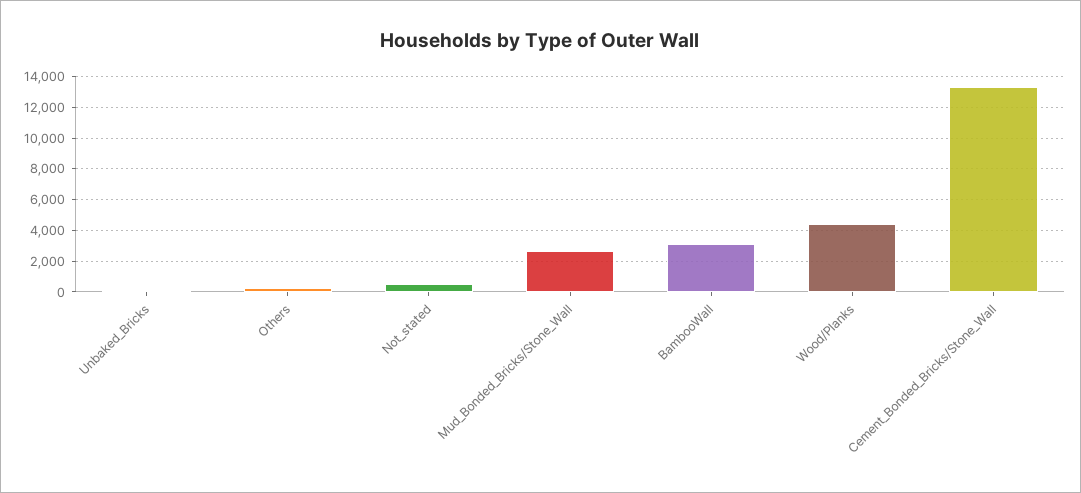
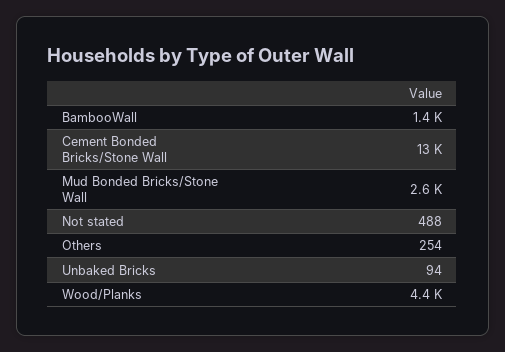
BambooWall: 3000 -> 1400

